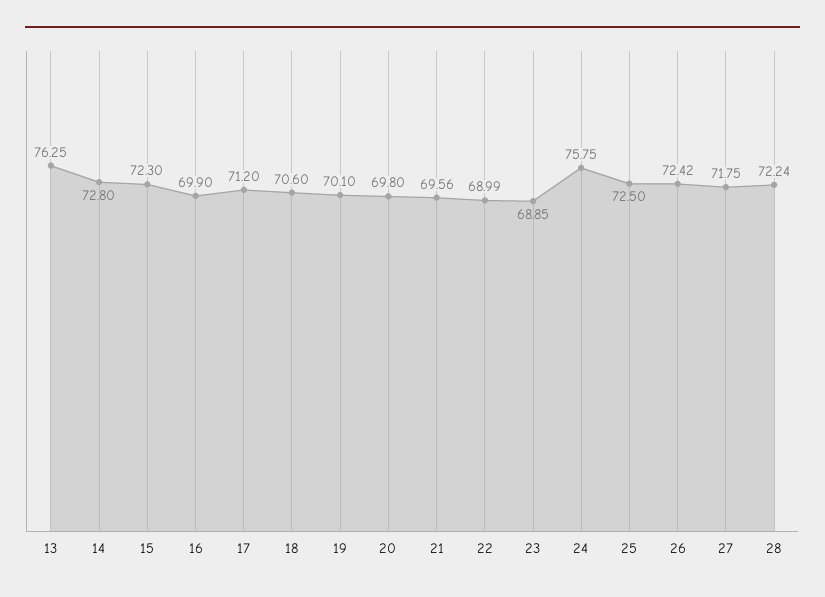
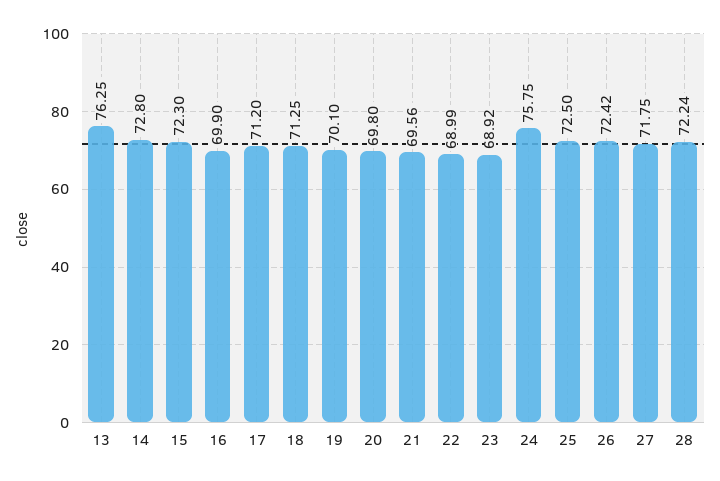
18: 70.6 -> 71.25
23: 68.85 -> 68.92

